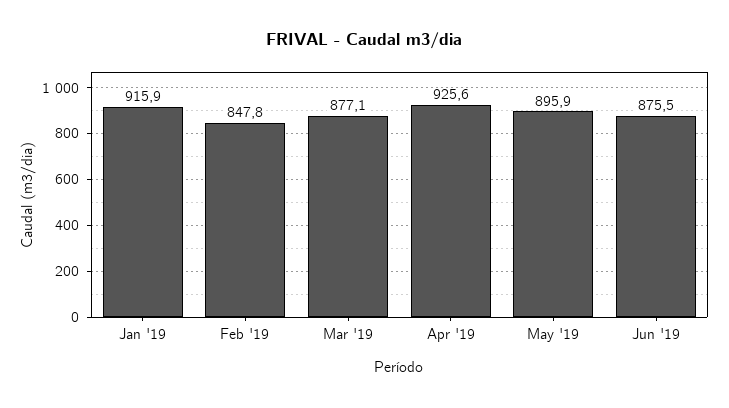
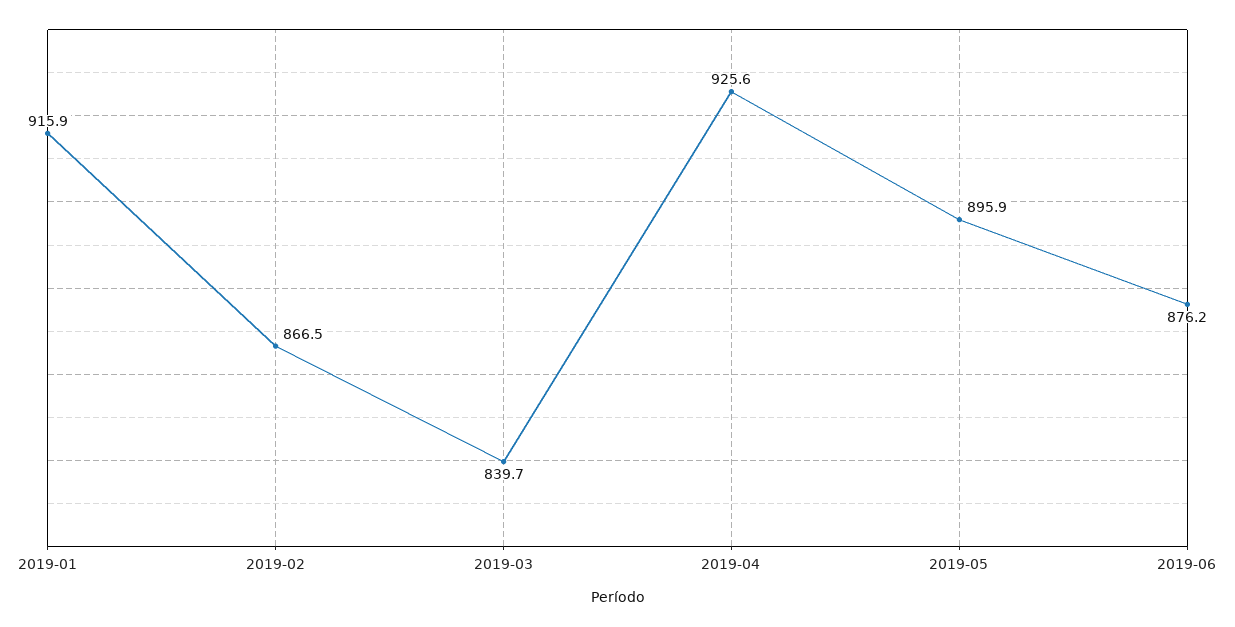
Feb '19: 847.8 -> 866.5
Mar '19: 877.1 -> 839.7
Jun '19: 875.5 -> 876.2

